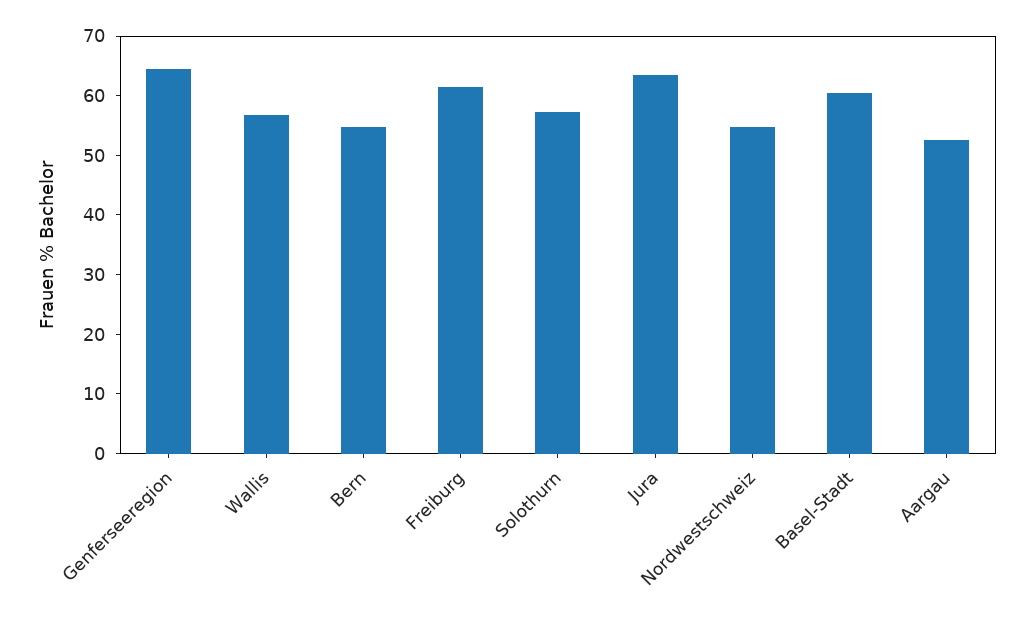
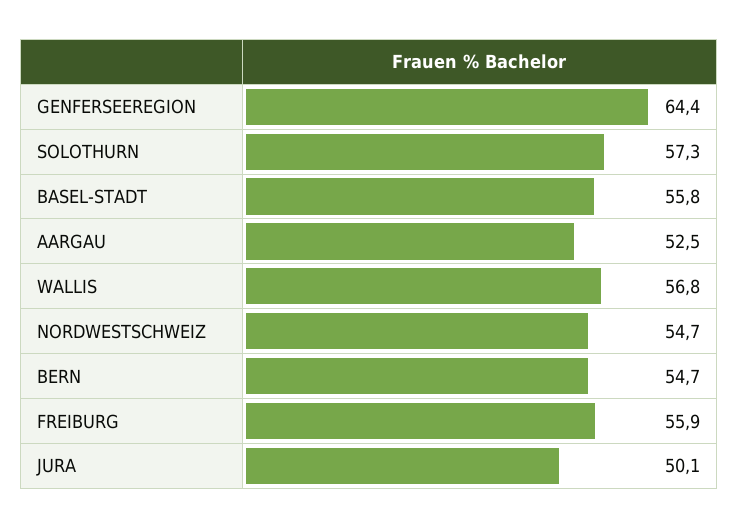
Freiburg: 62 -> 55.9
Jura: 64 -> 50.1
Basel-Stadt: 60 -> 55.8

